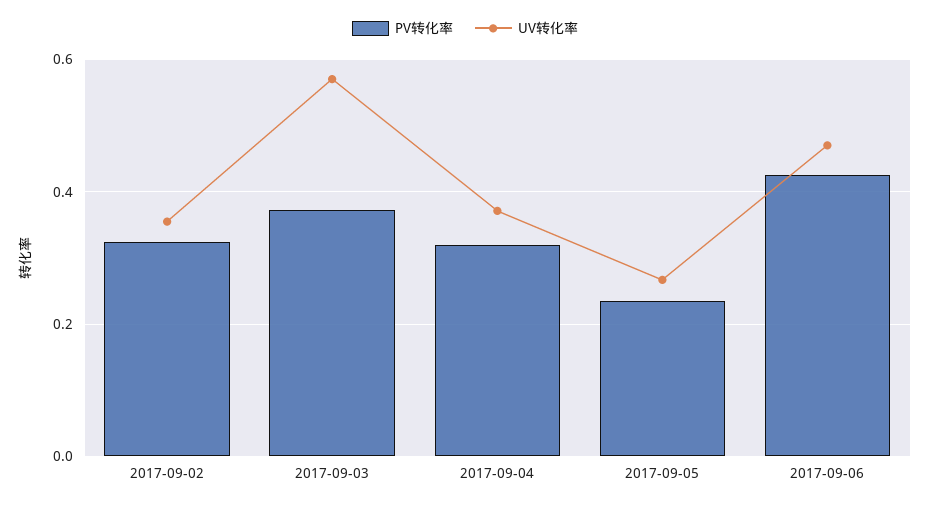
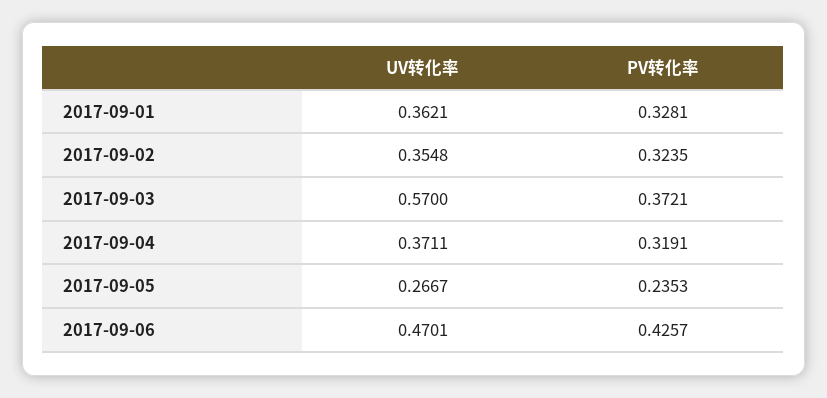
UV转化率, 2017-09-01: none -> 0.3621
PV转化率, 2017-09-01: none -> 0.3281

